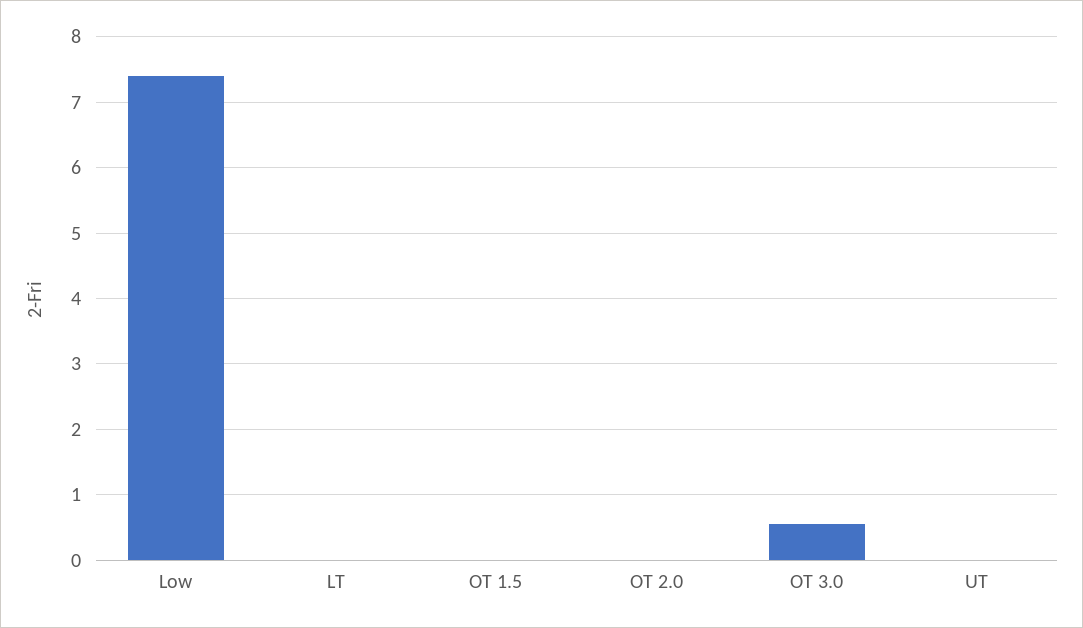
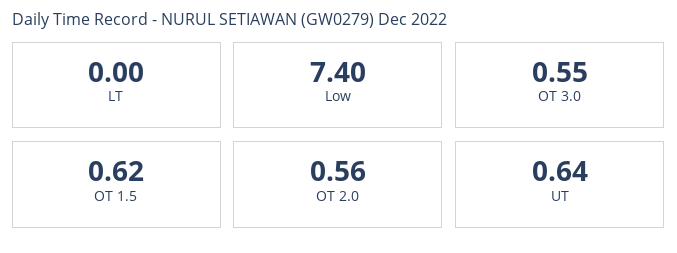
OT 1.5: 0 -> 0.62
OT 2.0: 0 -> 0.56
UT: 0 -> 0.64

